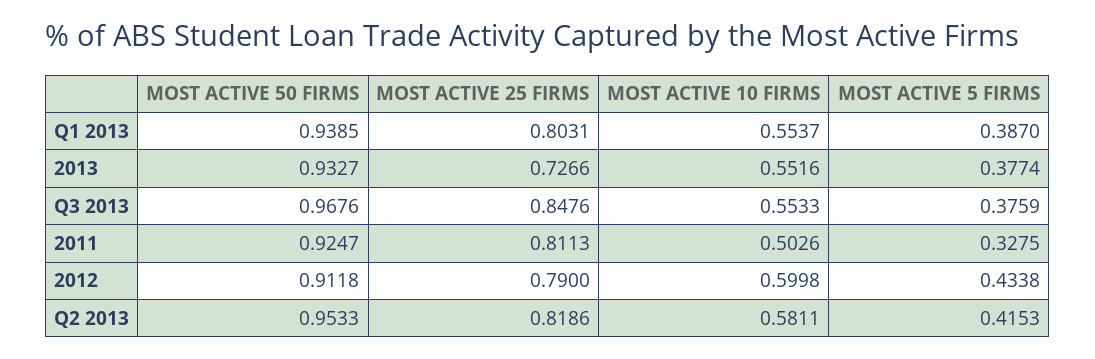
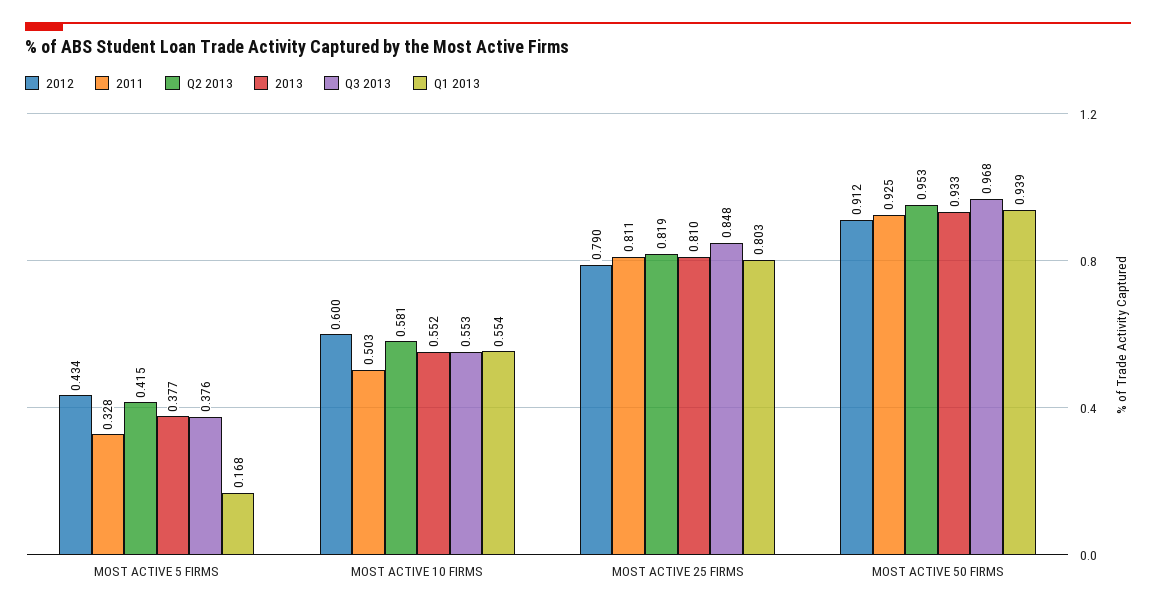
Q1 2013, MOST ACTIVE 5 FIRMS: 0.387 -> 0.168
2013, MOST ACTIVE 25 FIRMS: 0.7266 -> 0.81

